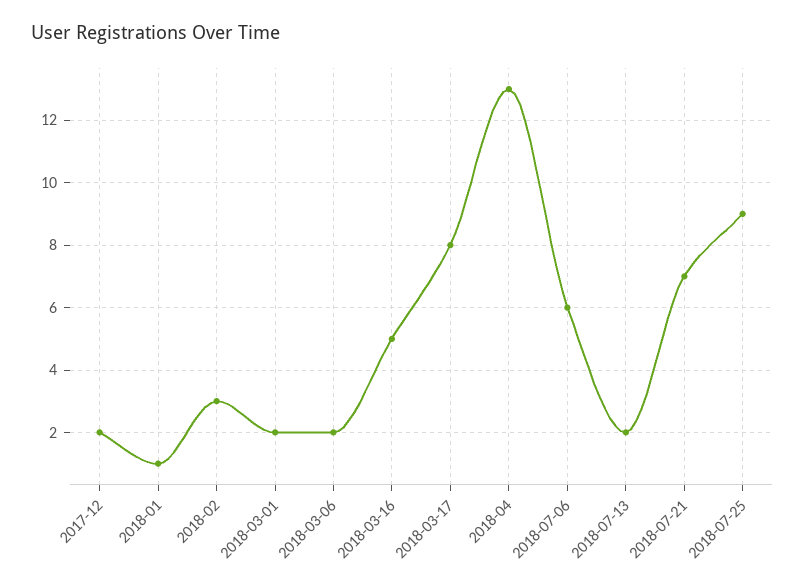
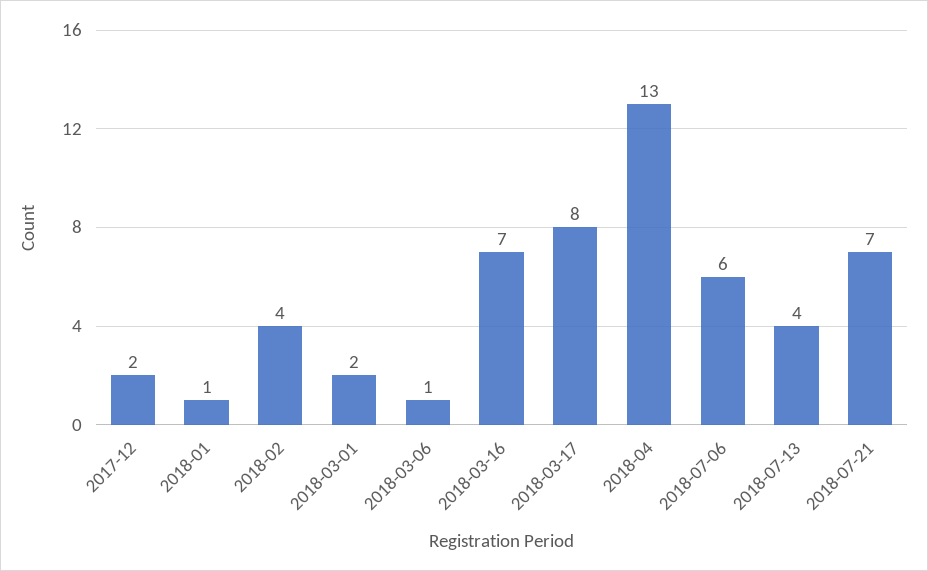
2018-02: 3 -> 4
2018-03-06: 2 -> 1
2018-03-16: 5 -> 7
2018-07-13: 2 -> 4
2018-07-25: 9 -> none

